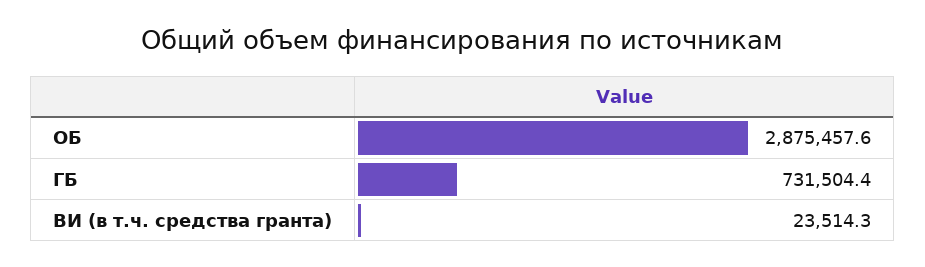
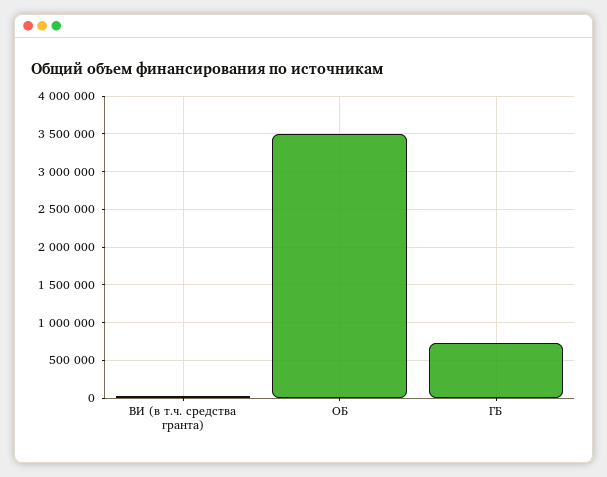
ОБ: 2875457.6 -> 3500000

